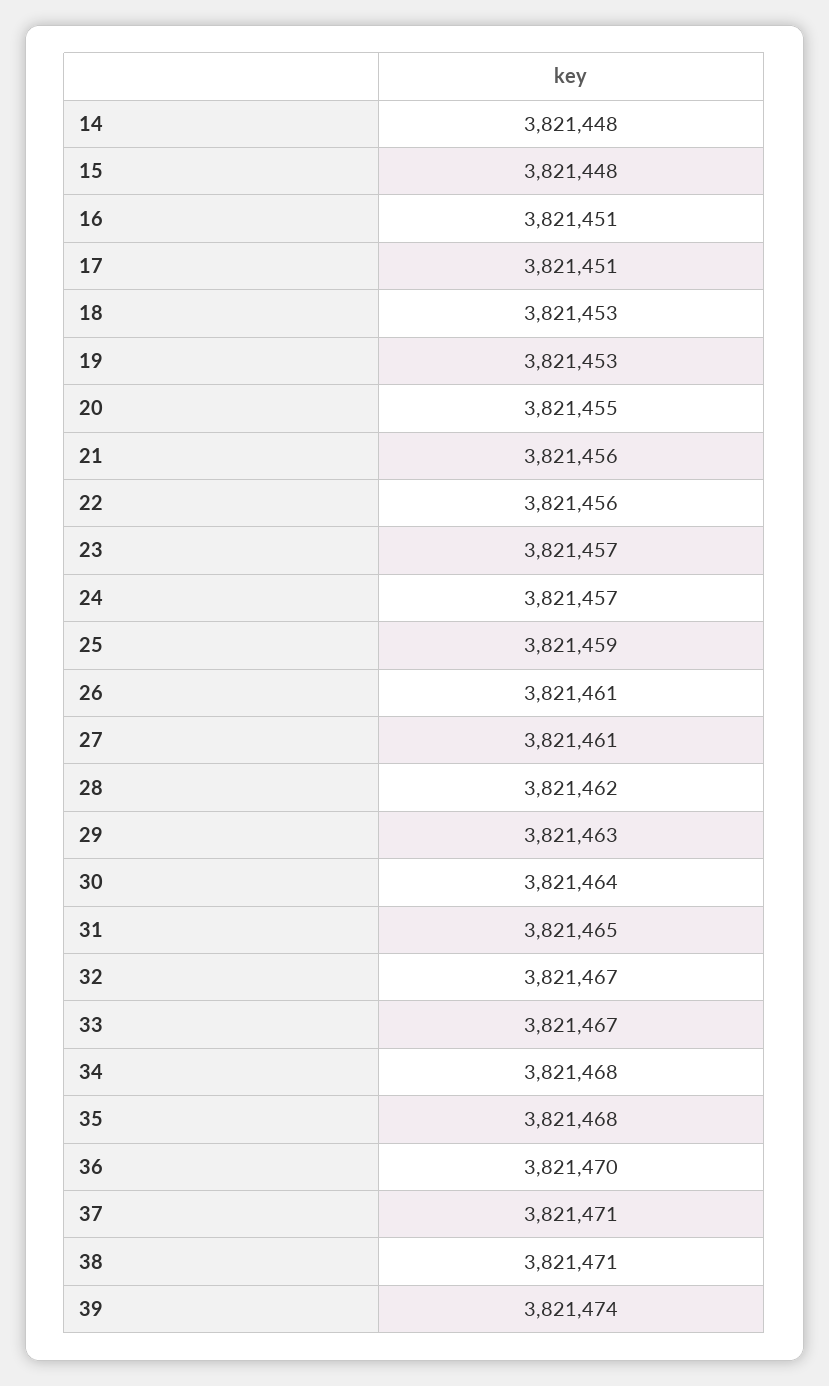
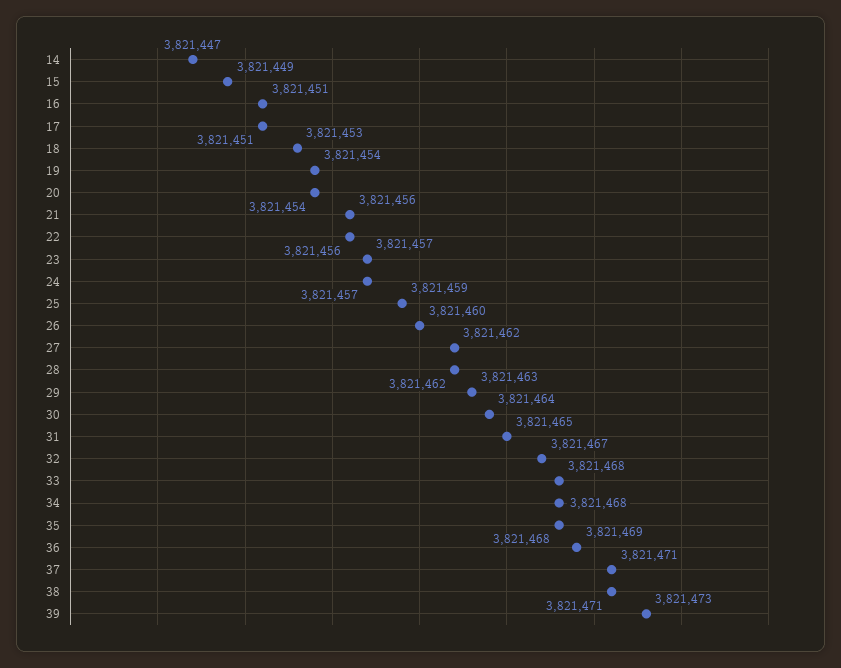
14: 3821448 -> 3821447
15: 3821448 -> 3821449
19: 3821453 -> 3821454
20: 3821455 -> 3821454
26: 3821461 -> 3821460
27: 3821461 -> 3821462
33: 3821467 -> 3821468
36: 3821470 -> 3821469
39: 3821474 -> 3821473

